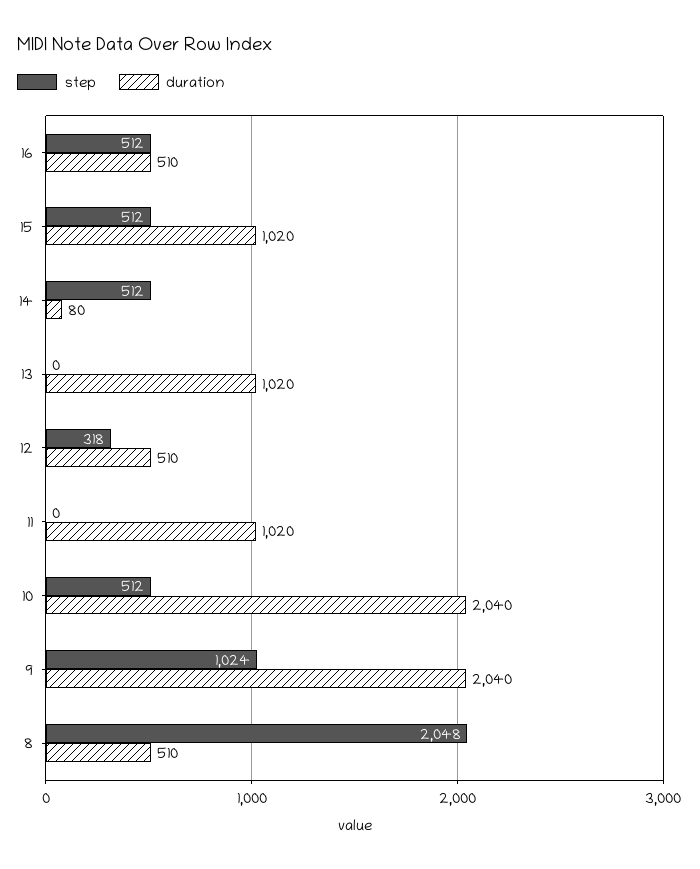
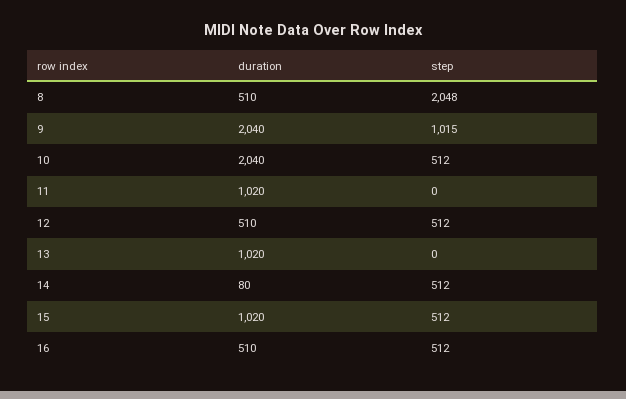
step, 12: 318 -> 512
step, 9: 1024 -> 1015

